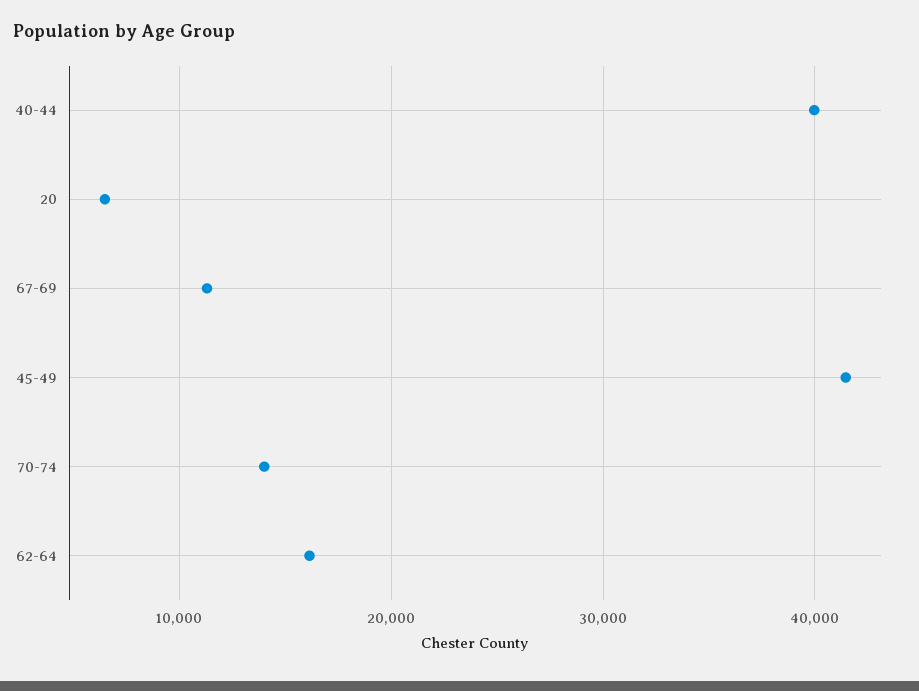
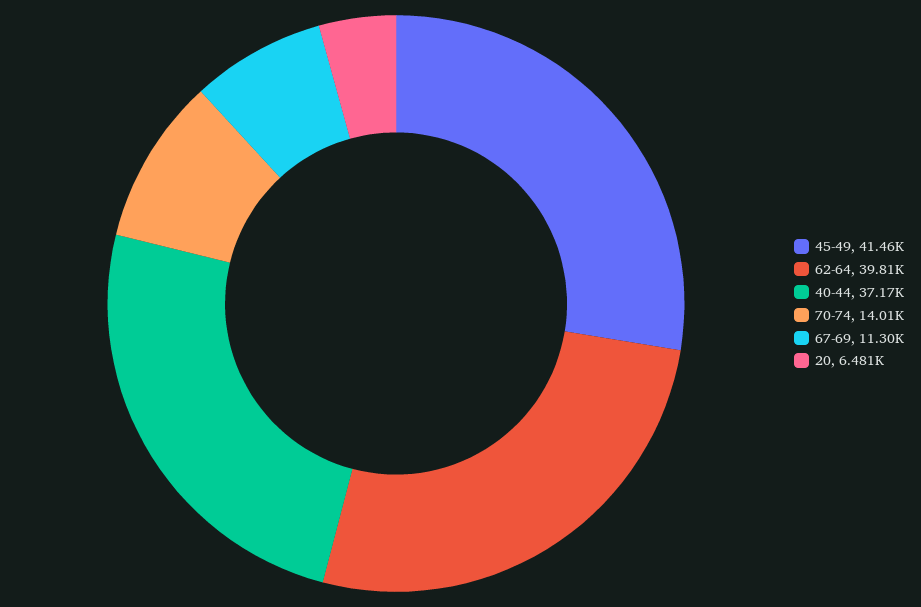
40-44: 40000 -> 37170
62-64: 16000 -> 39810

